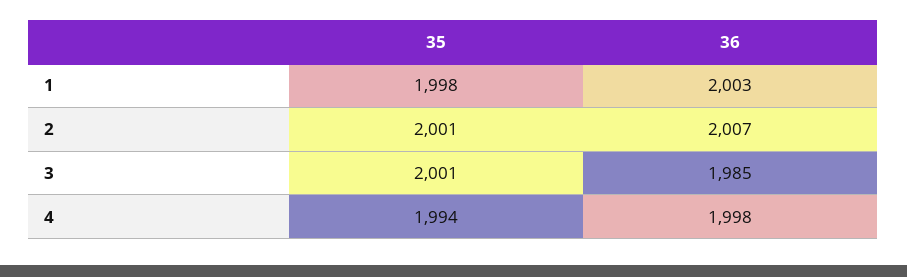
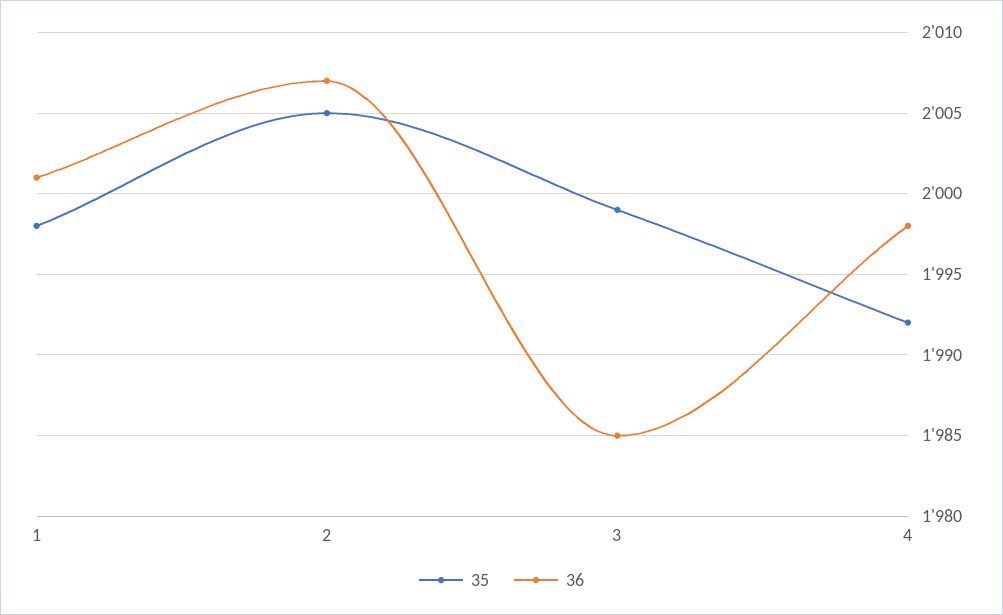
36, 1: 2003 -> 2001
35, 2: 2001 -> 2005
35, 3: 2001 -> 1999
35, 4: 1994 -> 1992

